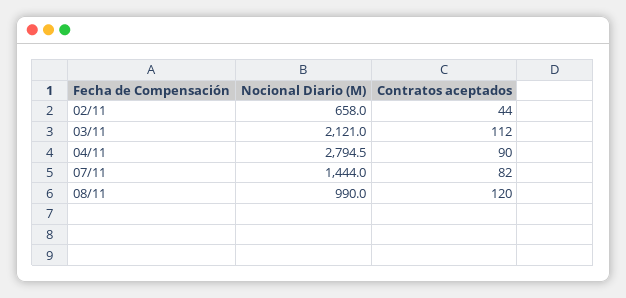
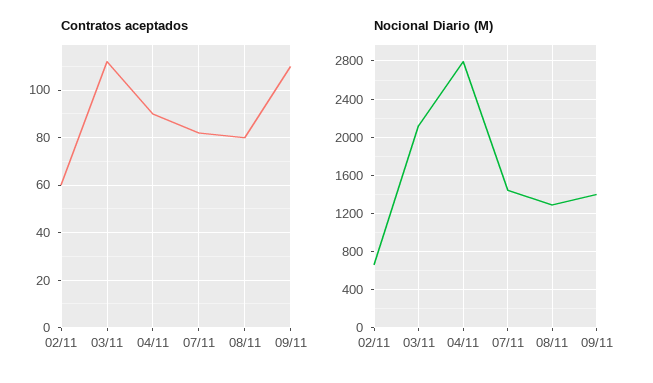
Contratos aceptados, 02/11: 44 -> 60
Nocional Diario (M), 08/11: 990 -> 1300
Contratos aceptados, 08/11: 120 -> 80
Contratos aceptados, 09/11: none -> 110
Nocional Diario (M), 09/11: none -> 1400

